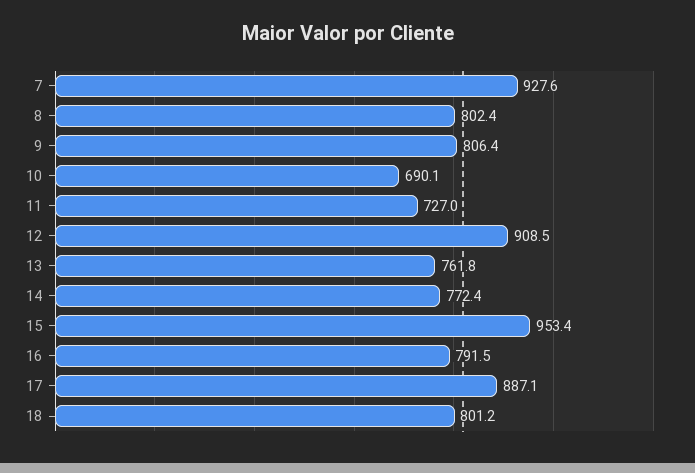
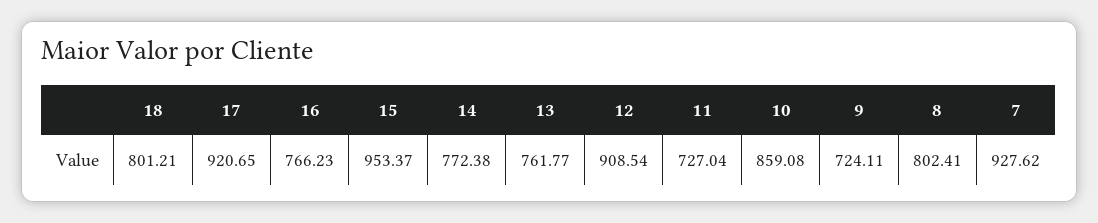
9: 806.4 -> 724.11
10: 690.1 -> 859.08
16: 791.5 -> 766.23
17: 887.1 -> 920.65

